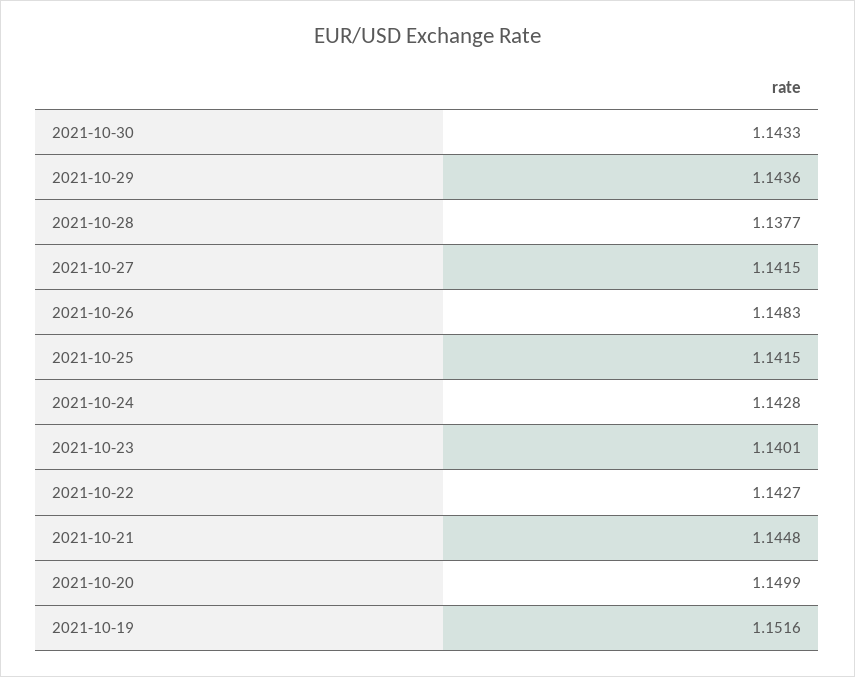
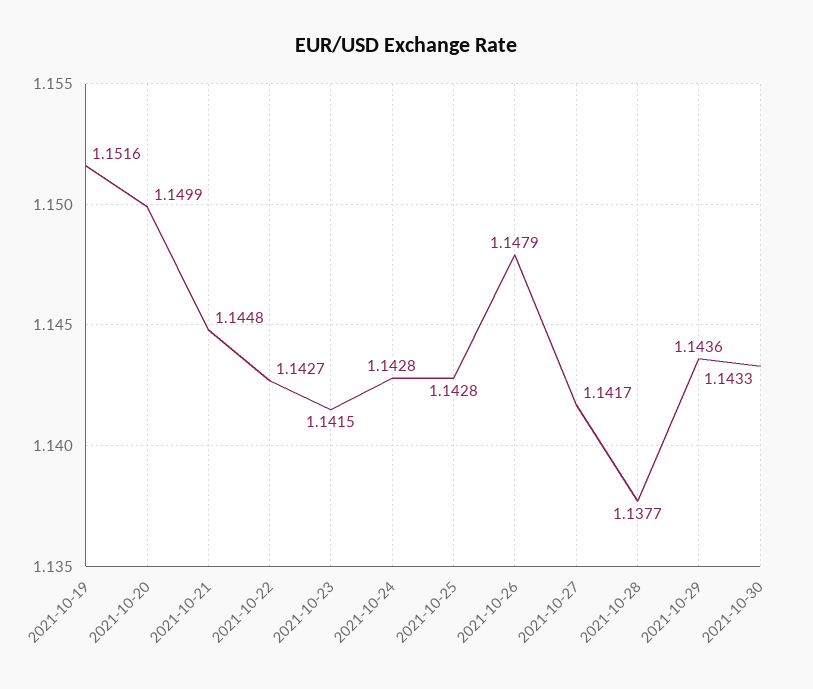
2021-10-27: 1.1415 -> 1.1417
2021-10-26: 1.1483 -> 1.1479
2021-10-25: 1.1415 -> 1.1428
2021-10-23: 1.1401 -> 1.1415

